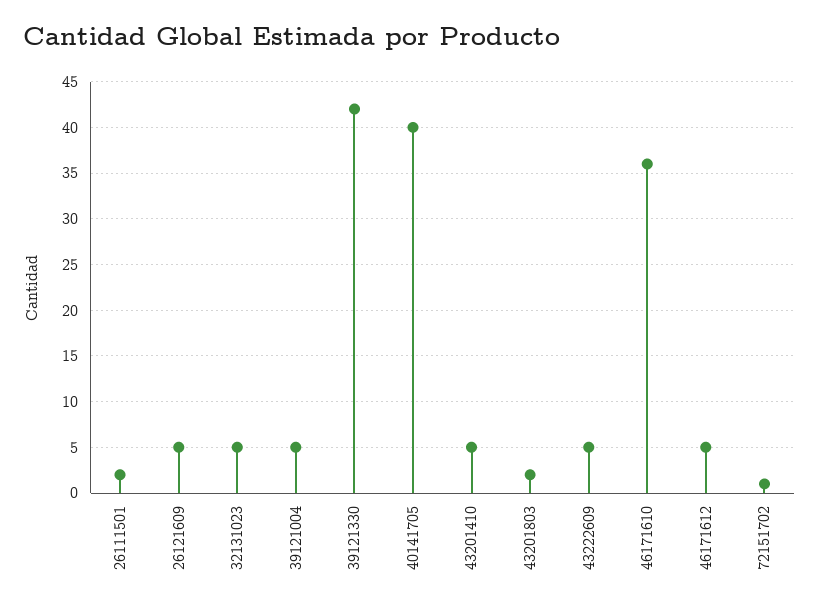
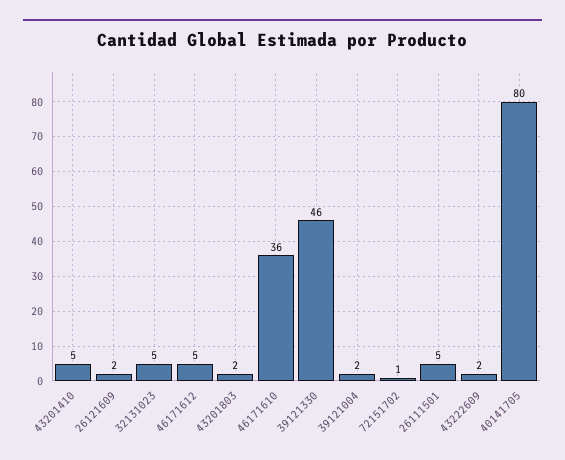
26111501: 2 -> 5
26121609: 5 -> 2
39121004: 5 -> 2
39121330: 42 -> 46
40141705: 40 -> 80
43222609: 5 -> 2

